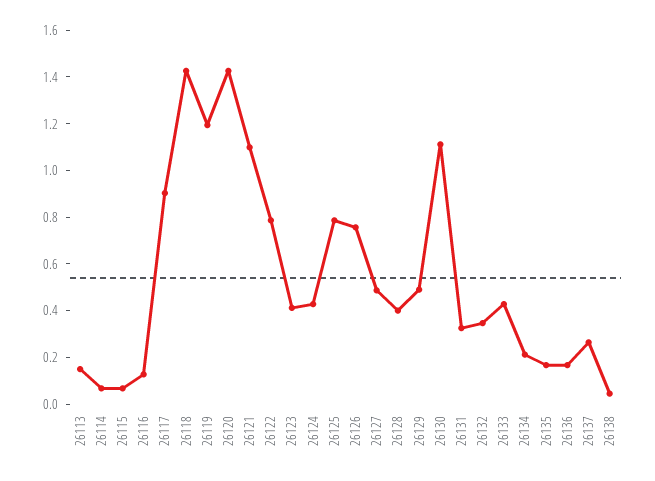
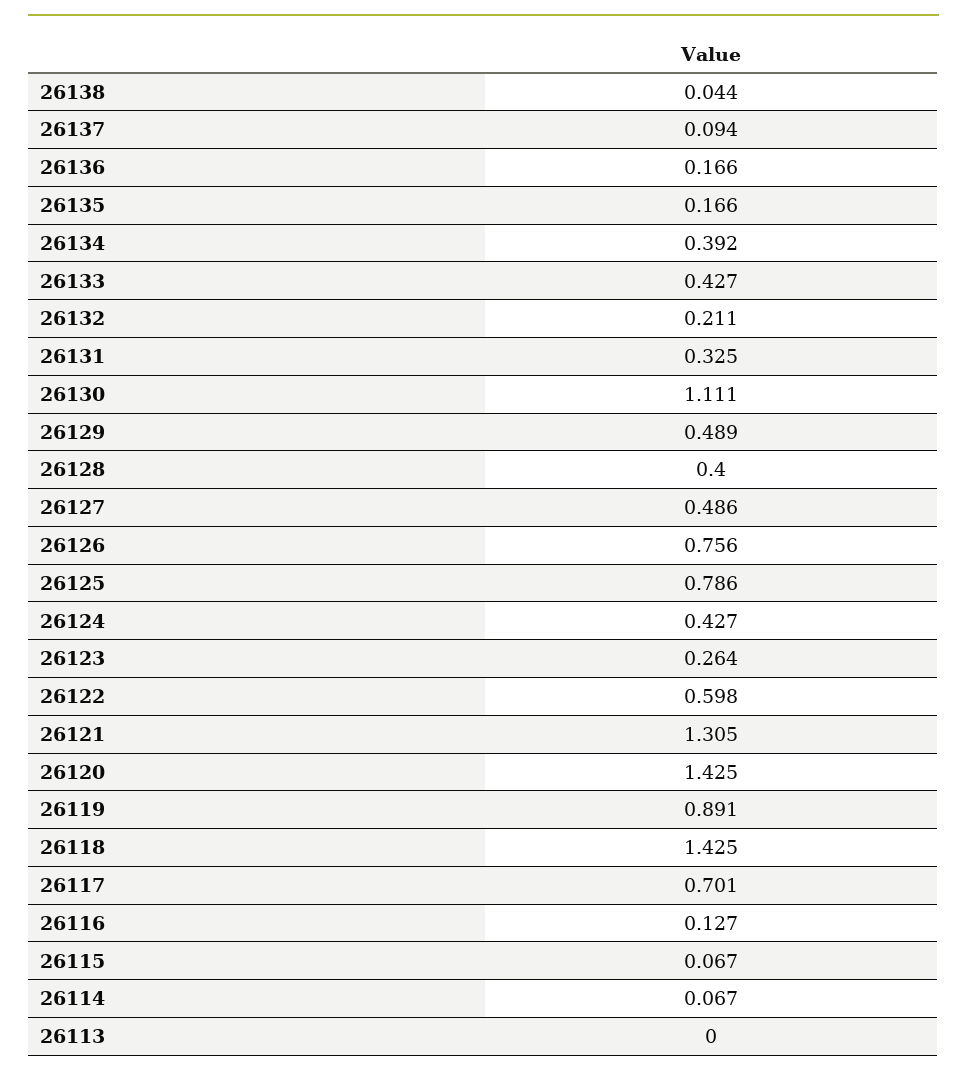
26113: 0.15 -> 0
26117: 0.9 -> 0.701
26119: 1.2 -> 0.891
26121: 1.1 -> 1.305
26122: 0.8 -> 0.598
26123: 0.4 -> 0.264
26132: 0.35 -> 0.211
26134: 0.2 -> 0.392
26137: 0.25 -> 0.094

